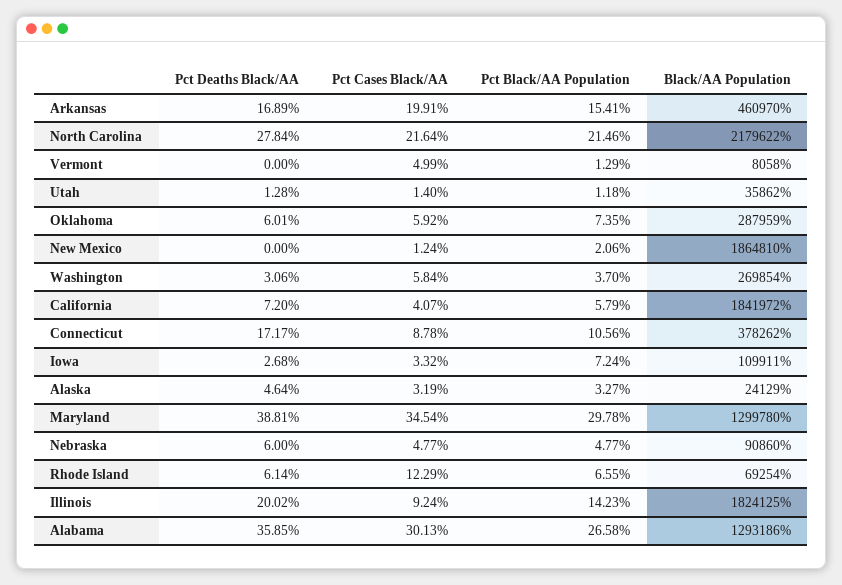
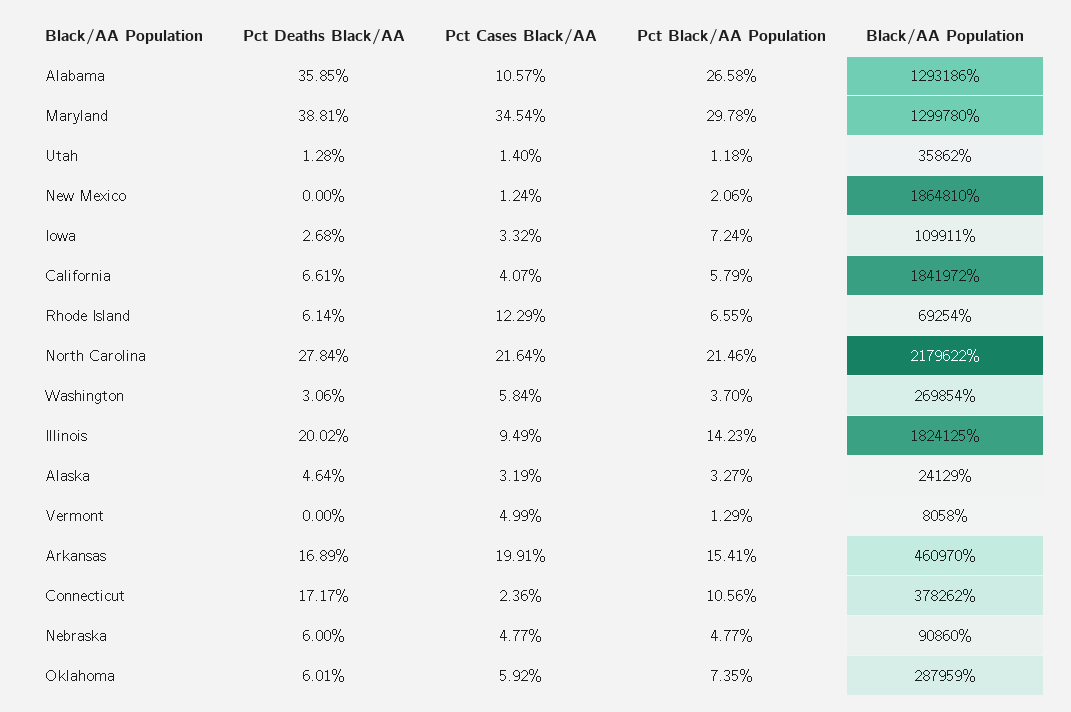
Pct Deaths Black/AA, California: 7.2 -> 6.61
Pct Cases Black/AA, Connecticut: 8.78 -> 2.36
Pct Cases Black/AA, Illinois: 9.24 -> 9.49
Pct Cases Black/AA, Alabama: 30.13 -> 10.57

